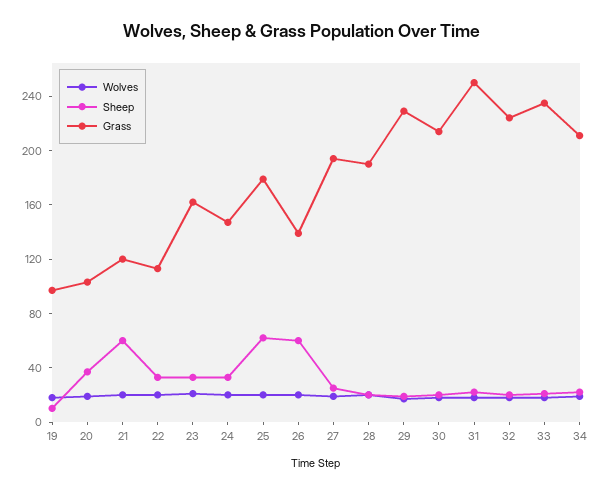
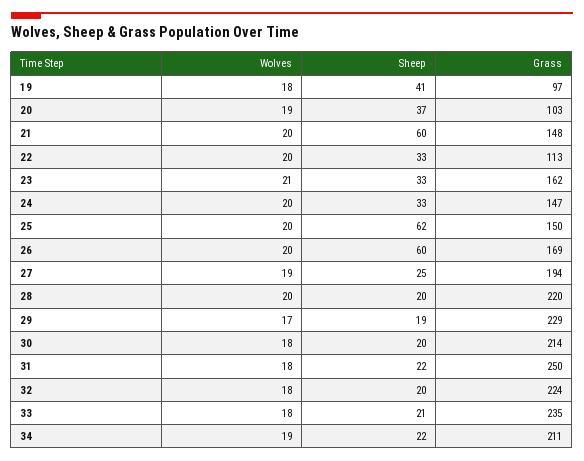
Sheep, 19: 10 -> 41
Grass, 21: 120 -> 148
Grass, 25: 180 -> 150
Grass, 26: 140 -> 169
Grass, 28: 190 -> 220

